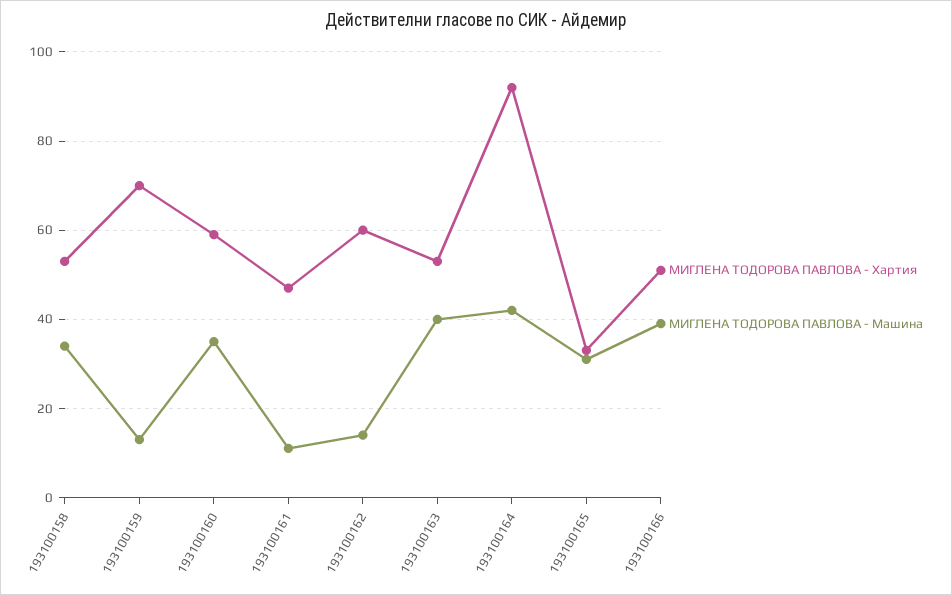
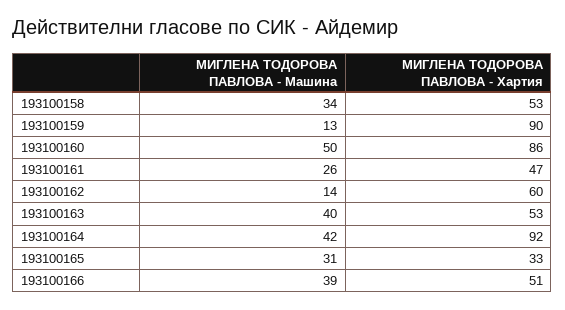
МИГЛЕНА ТОДОРОВА ПАВЛОВА - Хартия, 193100159: 70 -> 90
МИГЛЕНА ТОДОРОВА ПАВЛОВА - Хартия, 193100160: 60 -> 86
МИГЛЕНА ТОДОРОВА ПАВЛОВА - Машина, 193100160: 35 -> 50
МИГЛЕНА ТОДОРОВА ПАВЛОВА - Машина, 193100161: 10 -> 26

